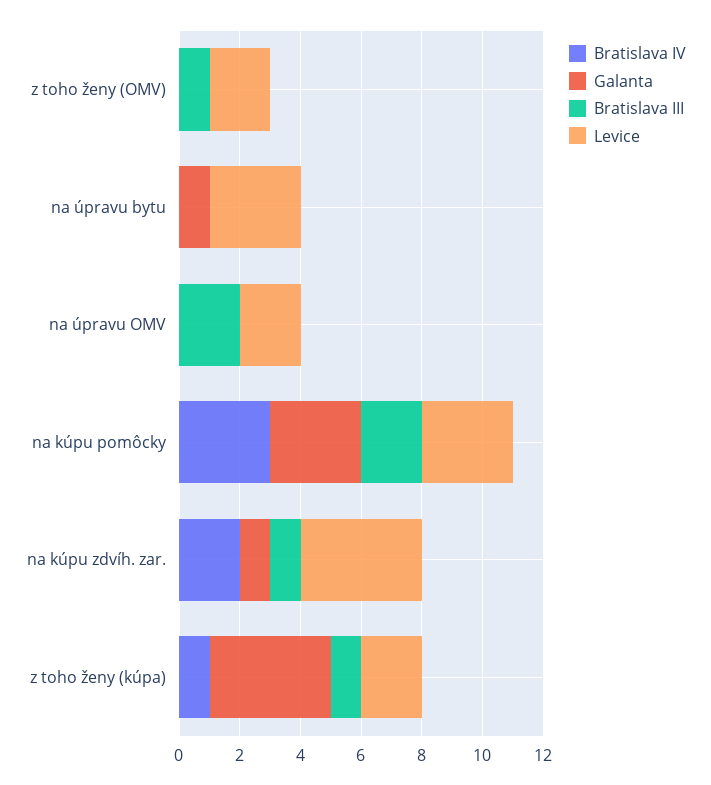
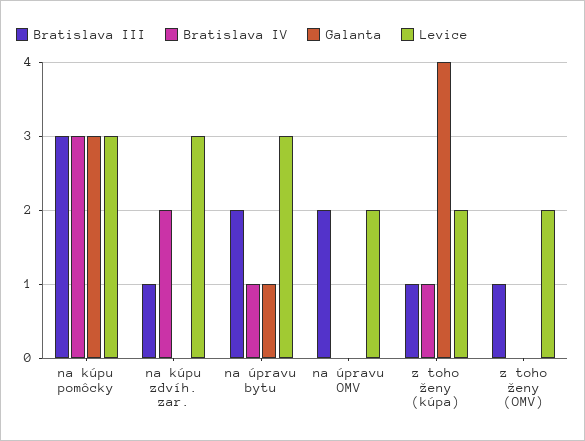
Bratislava IV, na úpravu bytu: 0 -> 1
Bratislava III, na úpravu bytu: 0 -> 2
Bratislava III, na kúpu pomôcky: 2 -> 3
Galanta, na kúpu zdvíh. zar.: 1 -> 0
Levice, na kúpu zdvíh. zar.: 4 -> 3

